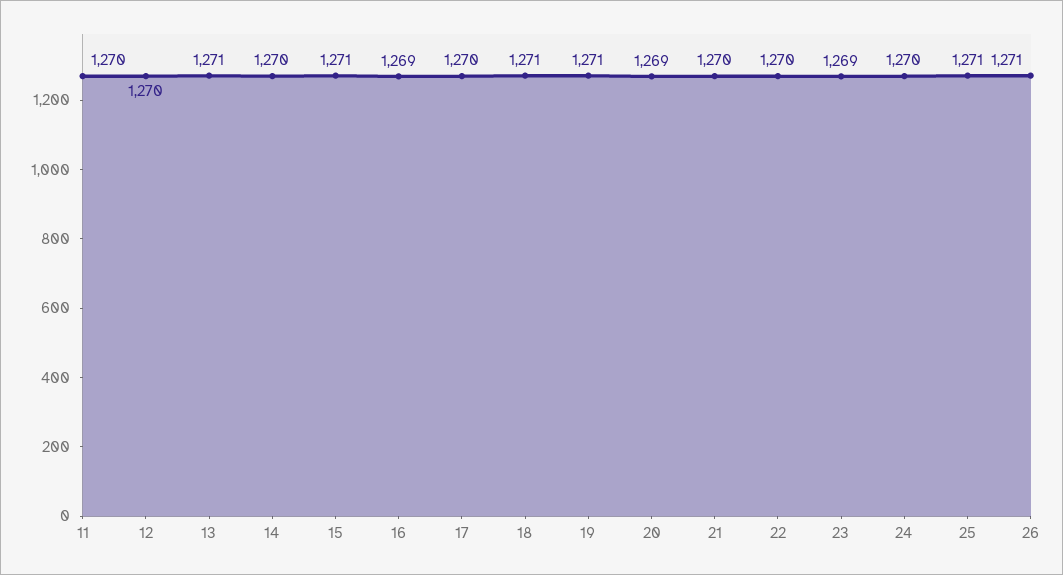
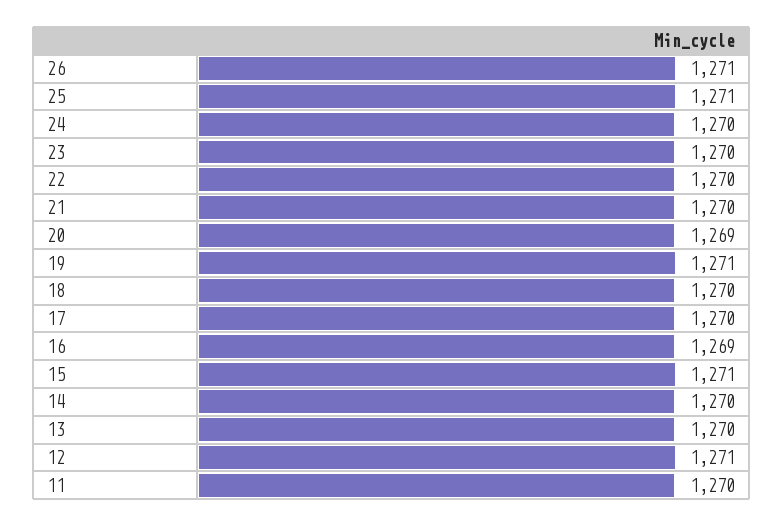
12: 1270 -> 1271
13: 1271 -> 1270
18: 1271 -> 1270
23: 1269 -> 1270

